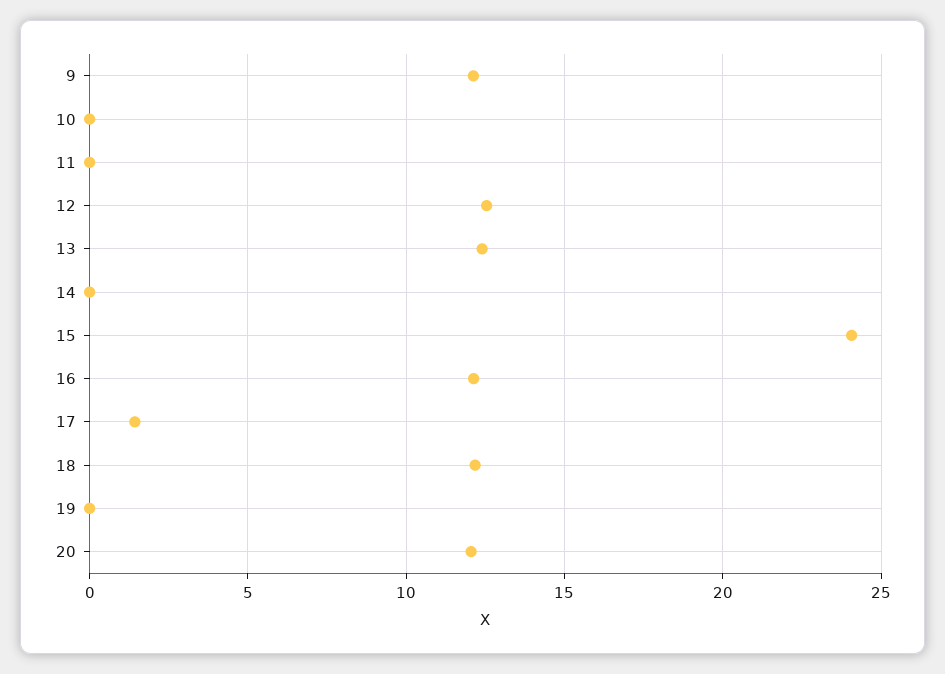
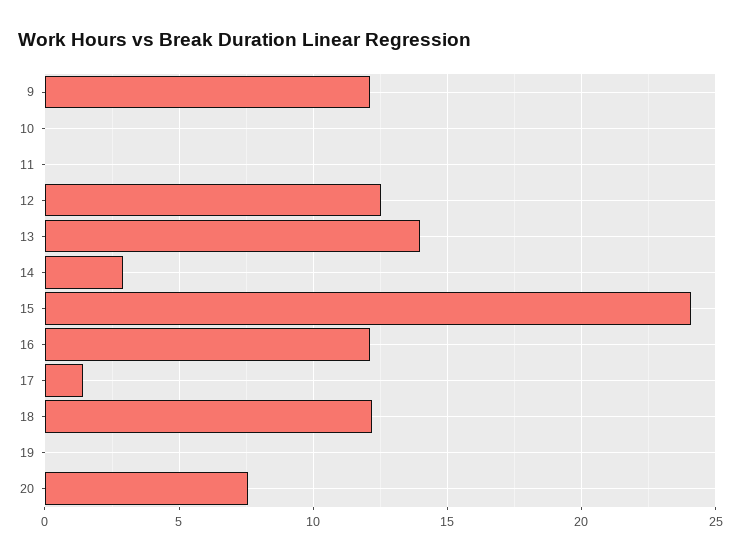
13: 12.5 -> 14
14: 0 -> 3
20: 12 -> 7.5

